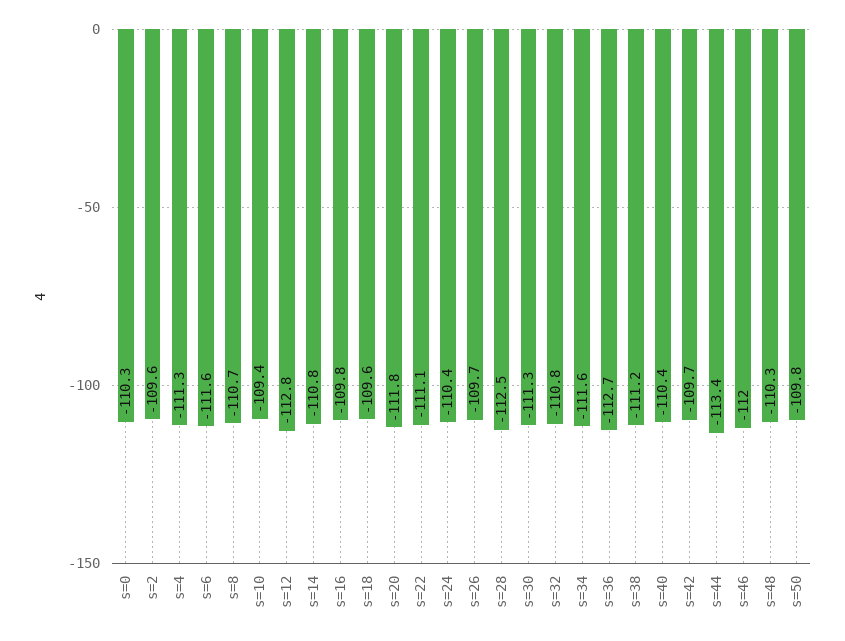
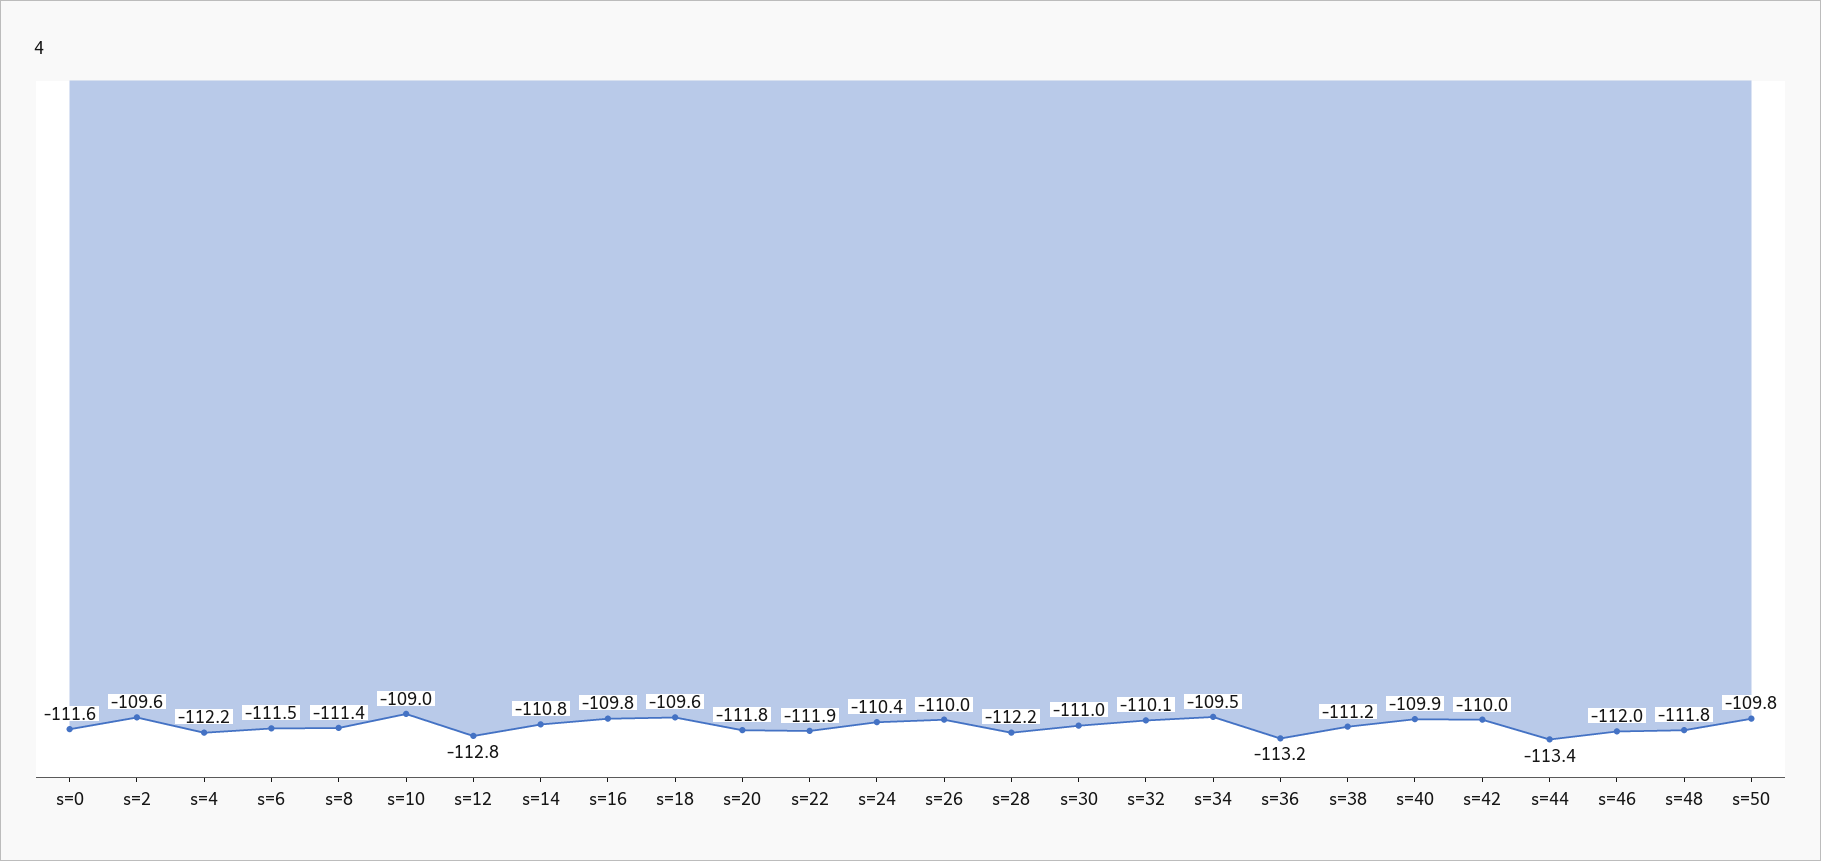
s=0: -110.3 -> -111.6
s=4: -111.3 -> -112.2
s=6: -111.6 -> -111.5
s=8: -110.7 -> -111.4
s=10: -109.4 -> -109
s=22: -111.1 -> -111.9
s=26: -109.7 -> -110
s=28: -112.5 -> -112.2
s=30: -111.3 -> -111
s=32: -110.8 -> -110.1
s=34: -111.6 -> -109.5
s=36: -112.7 -> -113.2
s=40: -110.4 -> -109.9
s=42: -109.7 -> -110
s=48: -110.3 -> -111.8

